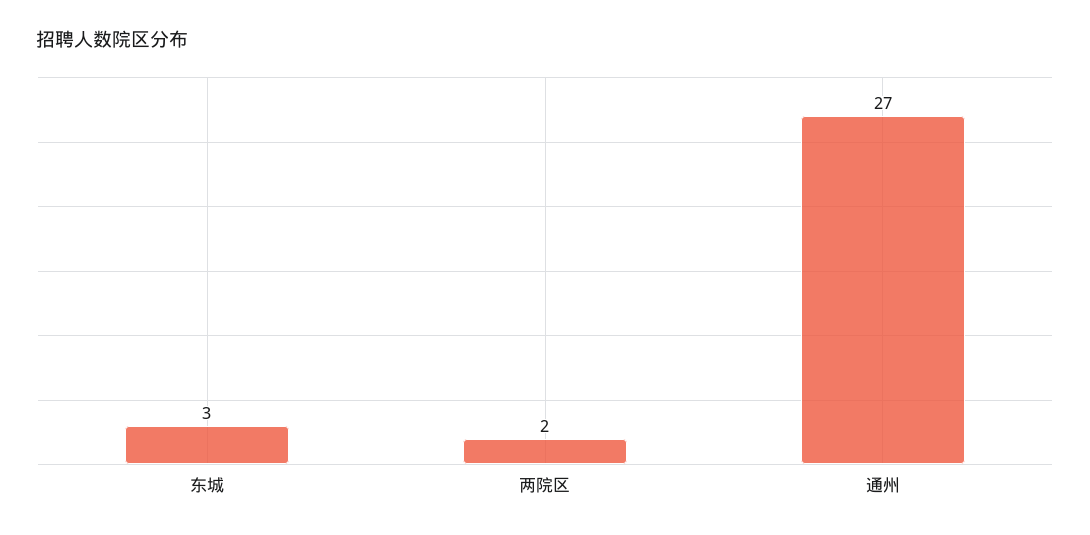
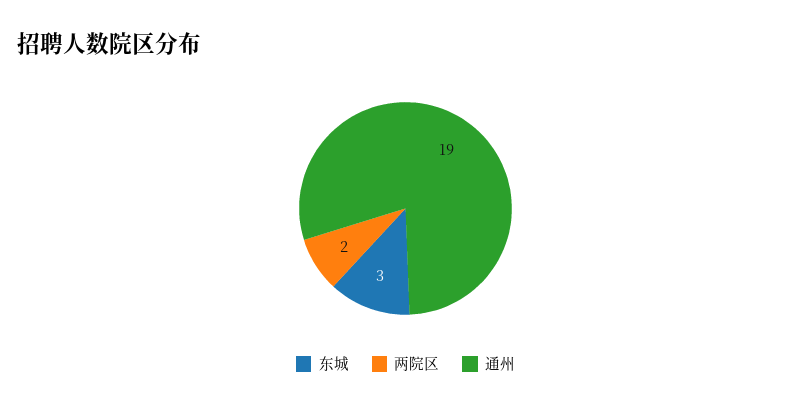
通州: 27 -> 19

